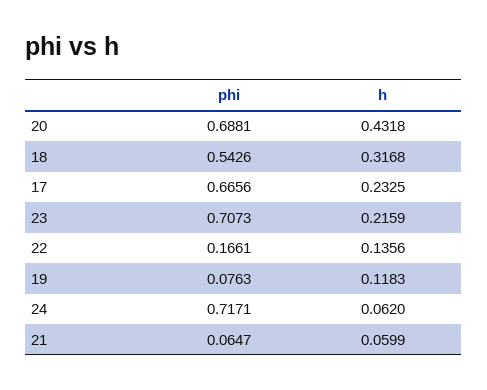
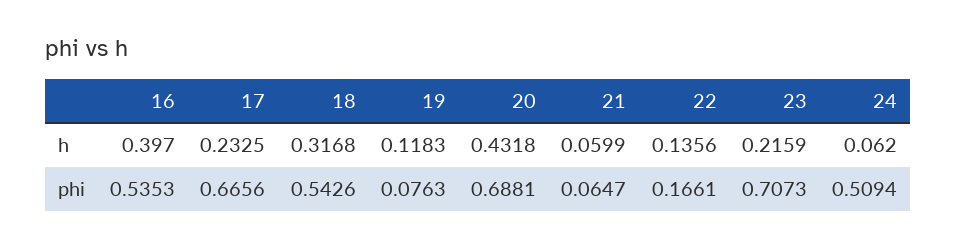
phi, 24: 0.7171 -> 0.5094
h, 16: none -> 0.397
phi, 16: none -> 0.5353

